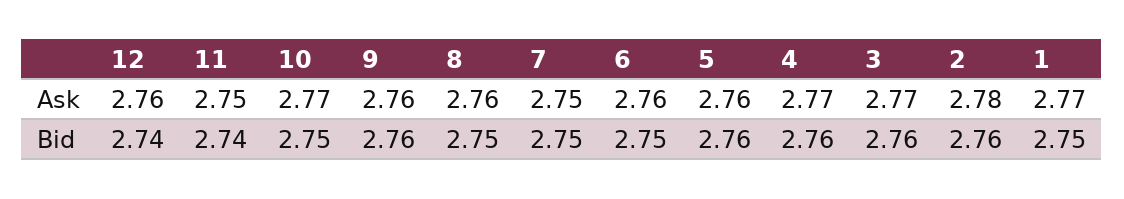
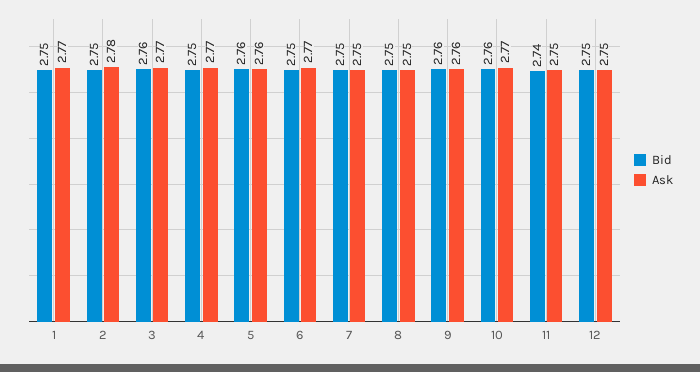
Ask, 12: 2.76 -> 2.75
Ask, 8: 2.76 -> 2.75
Ask, 6: 2.76 -> 2.77
Bid, 12: 2.74 -> 2.75
Bid, 10: 2.75 -> 2.76
Bid, 4: 2.76 -> 2.75
Bid, 2: 2.76 -> 2.75

